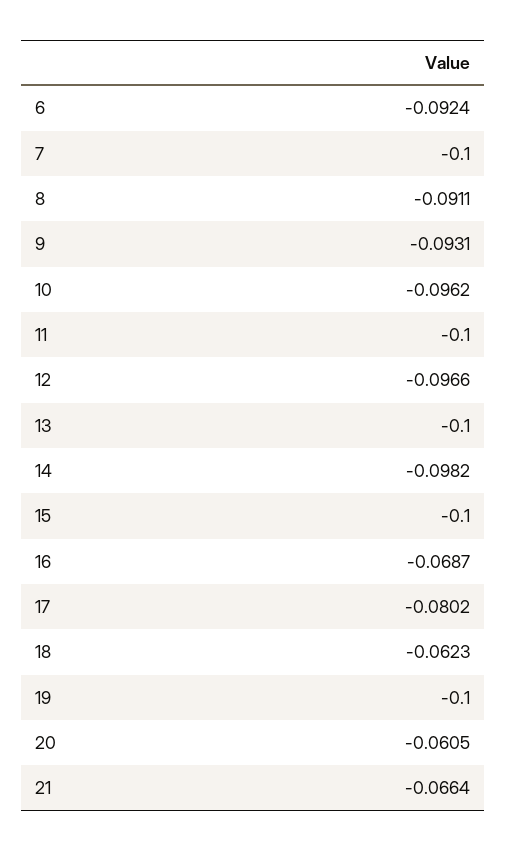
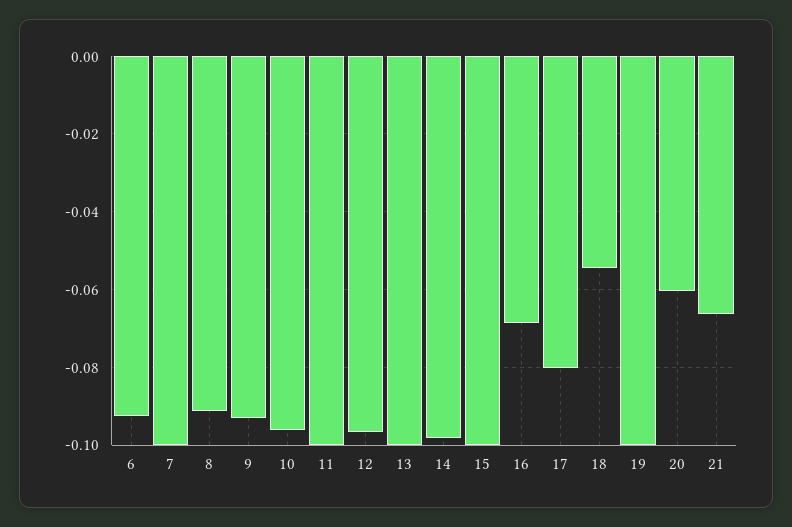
18: -0.0623 -> -0.054

